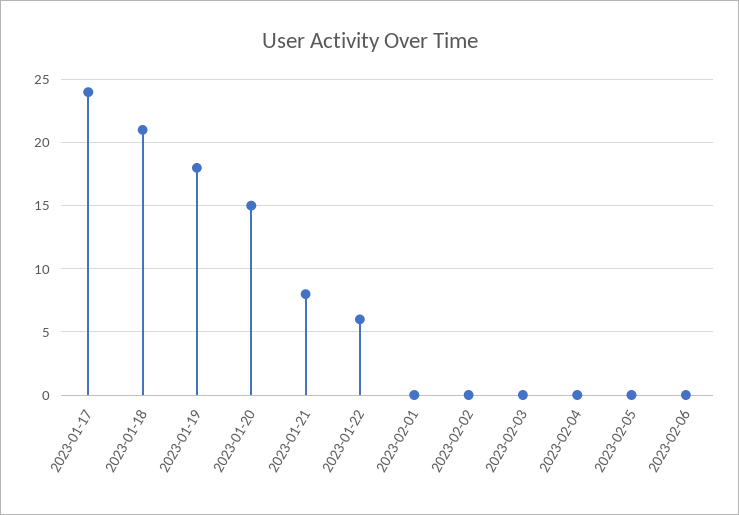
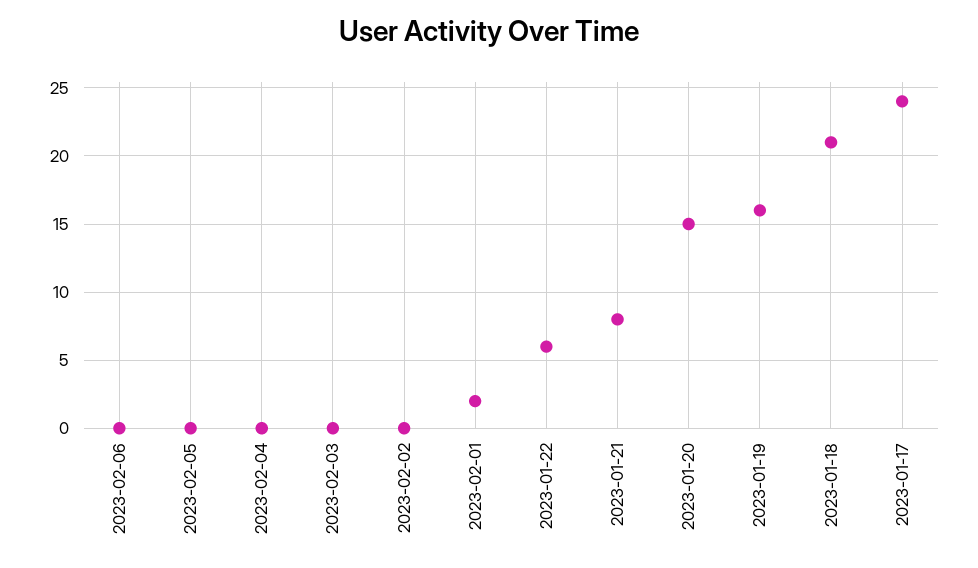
2023-01-19: 18 -> 16
2023-02-01: 0 -> 2

